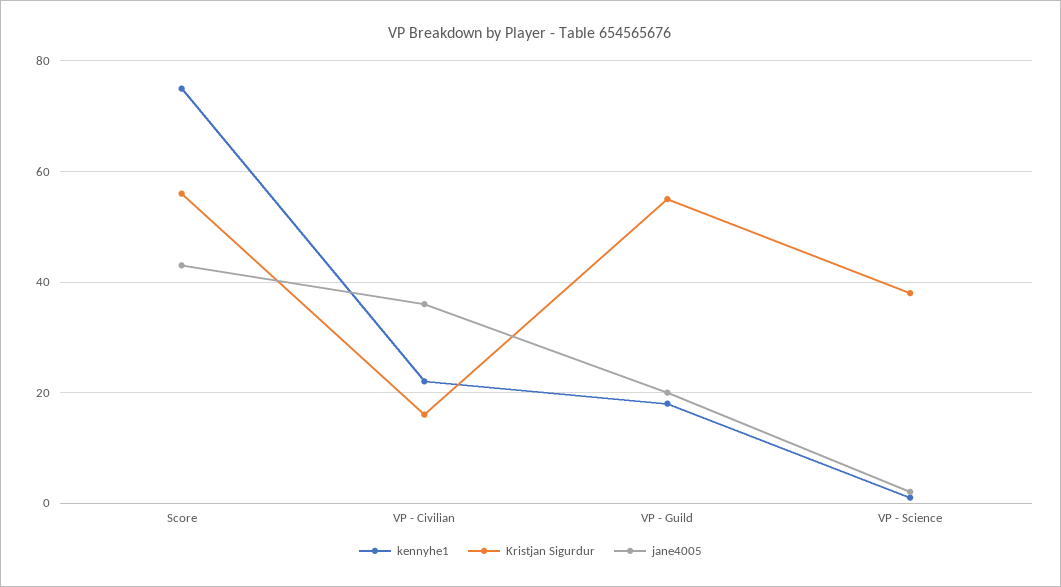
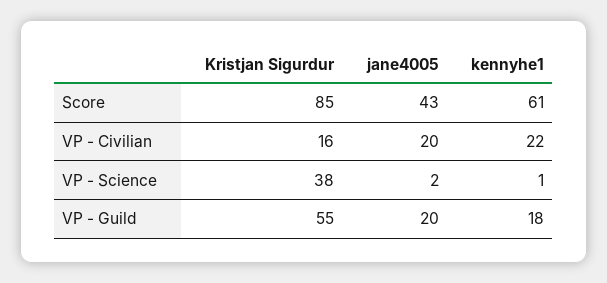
kennyhe1, Score: 75 -> 61
Kristjan Sigurdur, Score: 55 -> 85
jane4005, VP - Civilian: 35 -> 20

